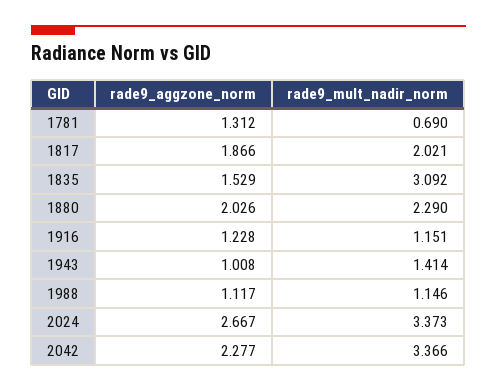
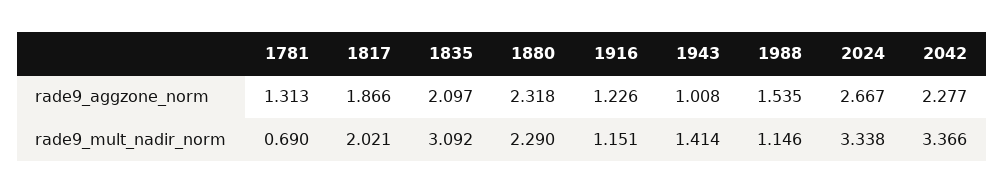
rade9_aggzone_norm, 1781: 1.312 -> 1.313
rade9_aggzone_norm, 1835: 1.529 -> 2.097
rade9_aggzone_norm, 1880: 2.026 -> 2.318
rade9_aggzone_norm, 1916: 1.228 -> 1.226
rade9_aggzone_norm, 1988: 1.117 -> 1.535
rade9_mult_nadir_norm, 2024: 3.373 -> 3.338

